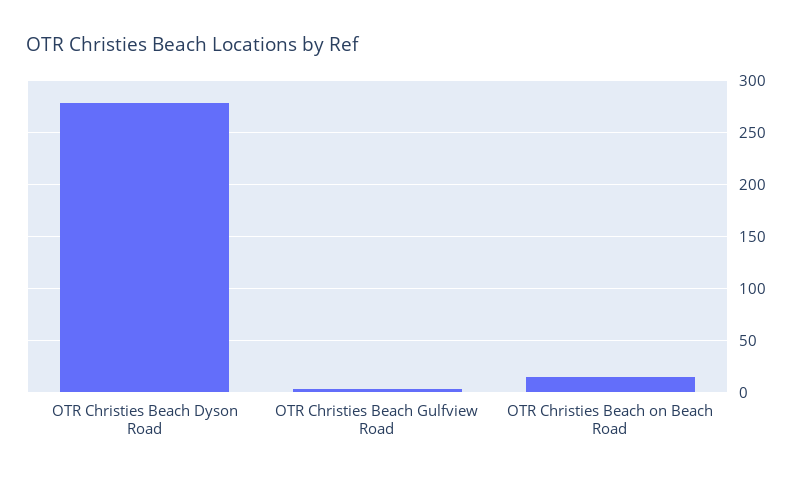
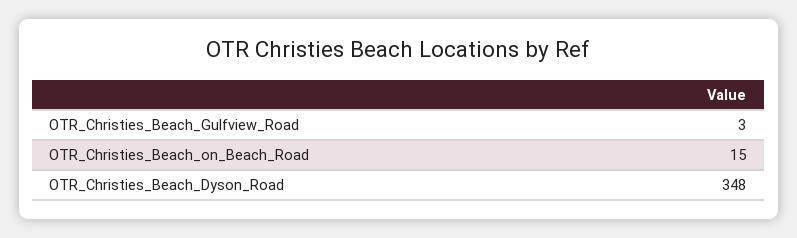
OTR Christies Beach Dyson Road: 280 -> 348

